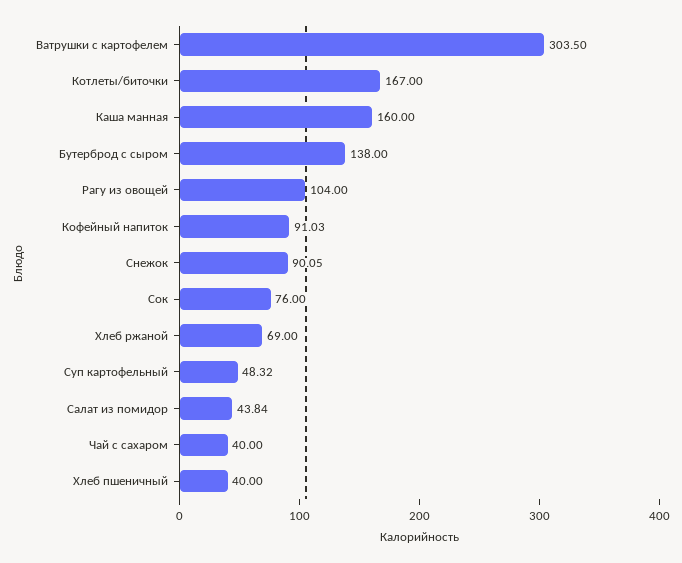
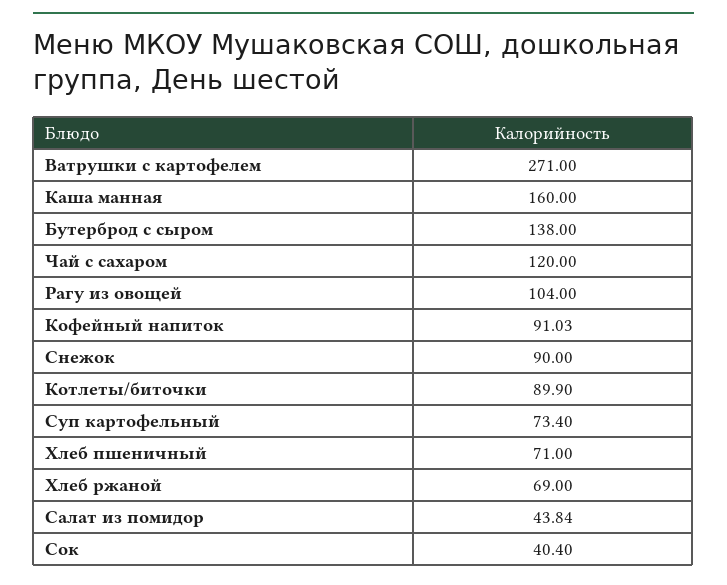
Ватрушки с картофелем: 303.5 -> 271
Котлеты/биточки: 167 -> 89.9
Снежок: 90.05 -> 90
Сок: 76 -> 40.4
Суп картофельный: 48.32 -> 73.4
Чай с сахаром: 40 -> 120
Хлеб пшеничный: 40 -> 71

